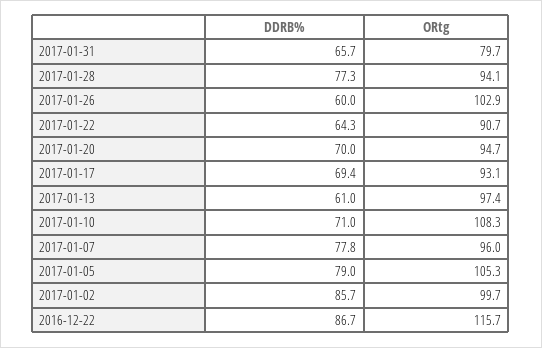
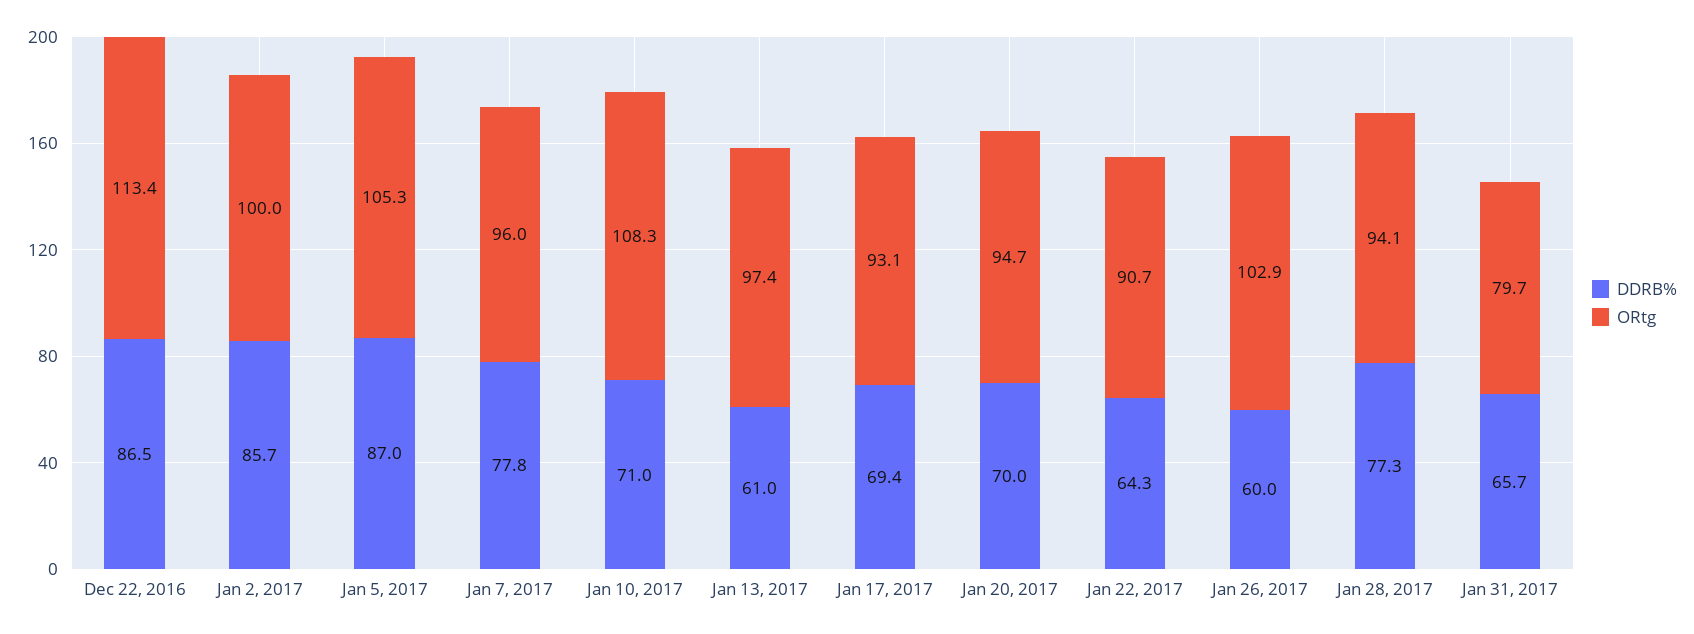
DDRB%, 2017-01-05: 79 -> 87
ORtg, 2017-01-02: 99.7 -> 100
DDRB%, 2016-12-22: 86.7 -> 86.5
ORtg, 2016-12-22: 115.7 -> 113.4

